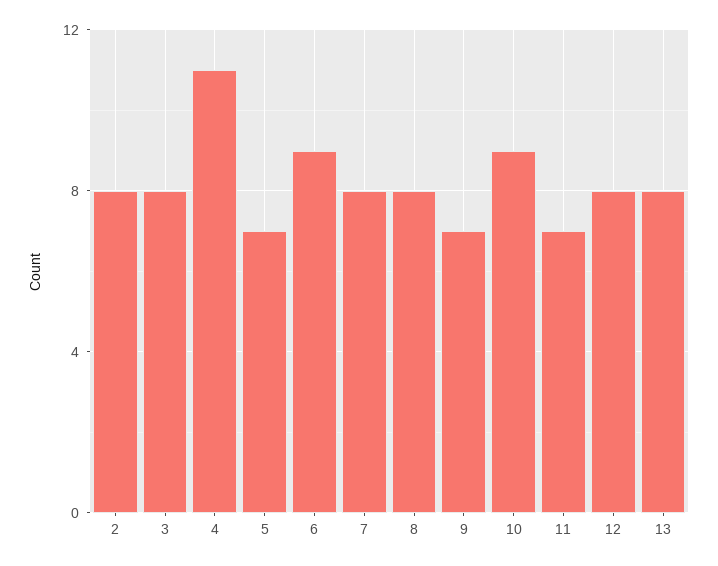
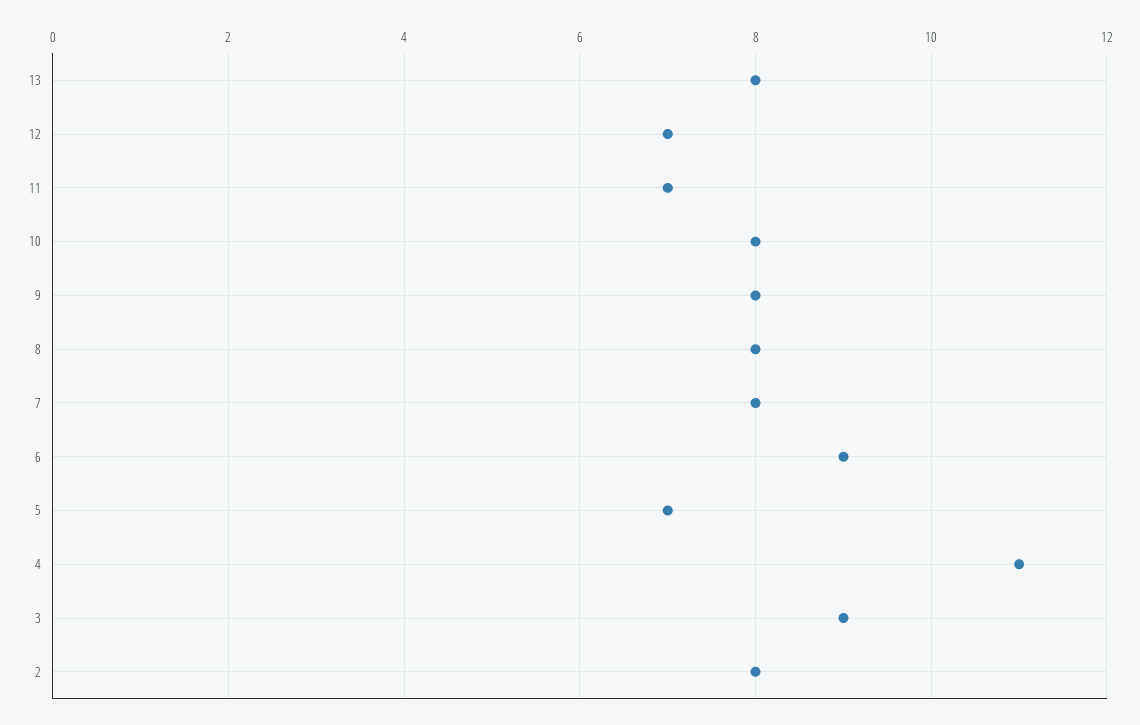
3: 8 -> 9
9: 7 -> 8
10: 9 -> 8
12: 8 -> 7

